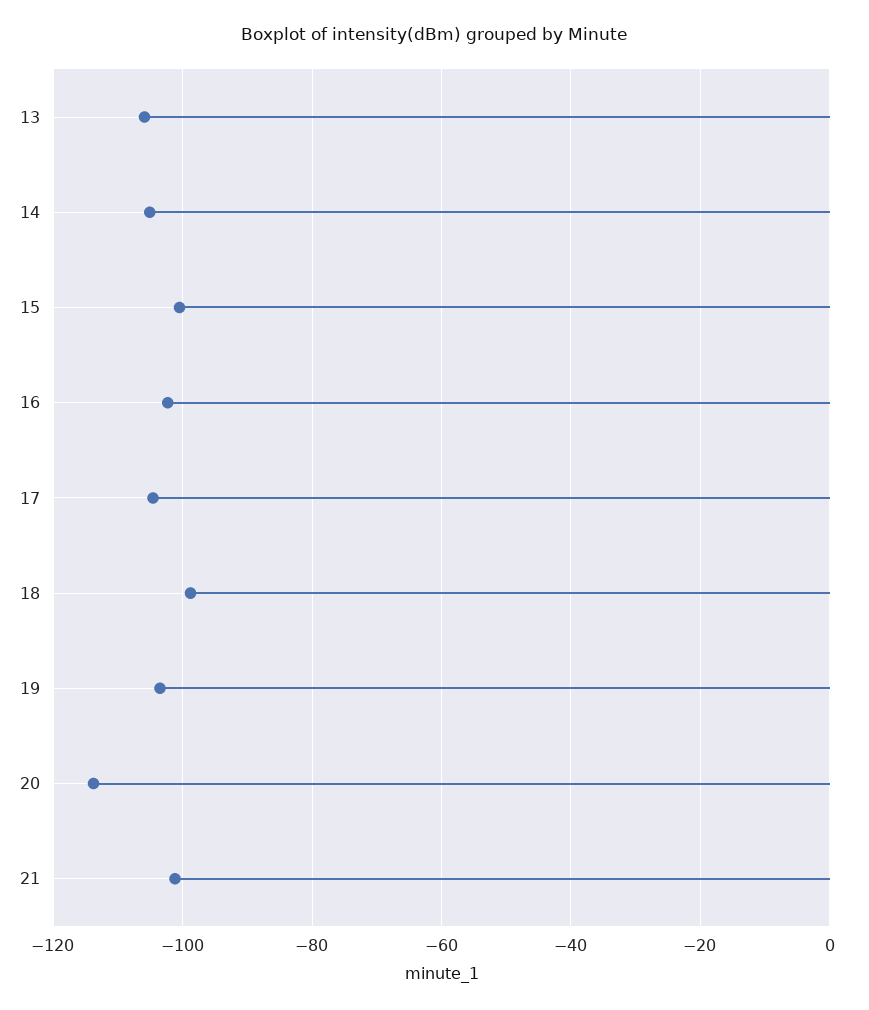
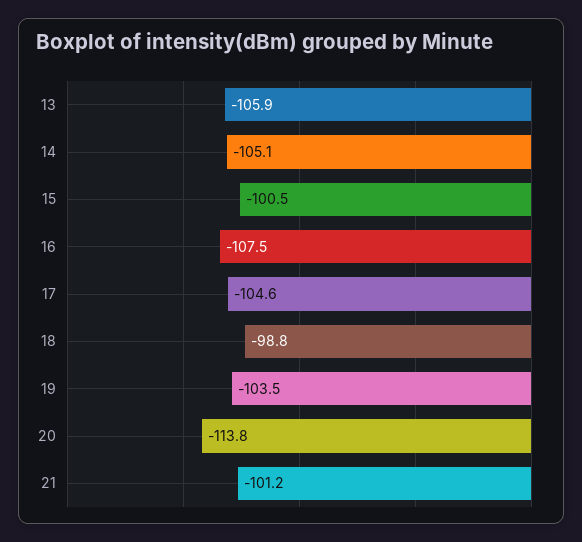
16: -102 -> -107.5

